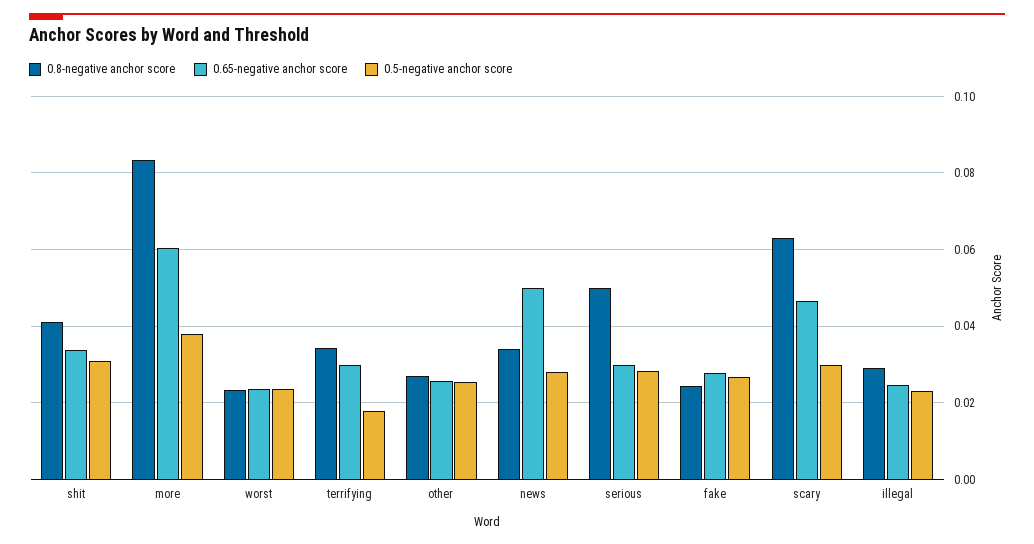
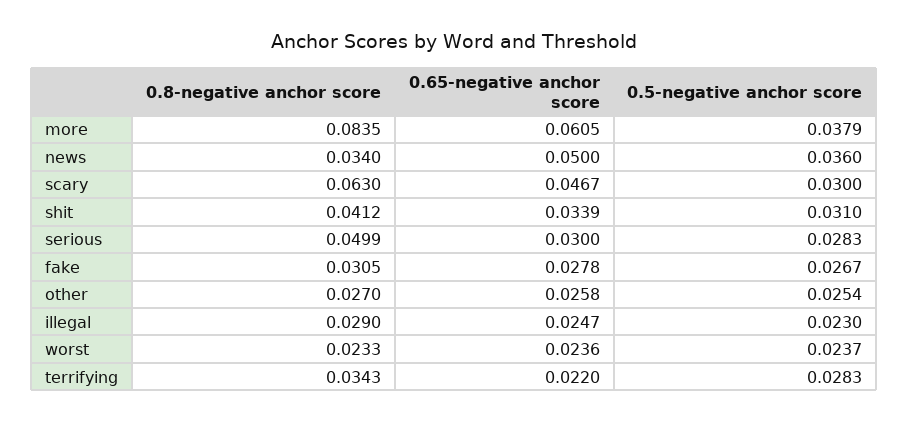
0.65-negative anchor score, terrifying: 0.03 -> 0.022
0.5-negative anchor score, terrifying: 0.018 -> 0.0283
0.5-negative anchor score, news: 0.028 -> 0.036
0.8-negative anchor score, fake: 0.024 -> 0.0305

